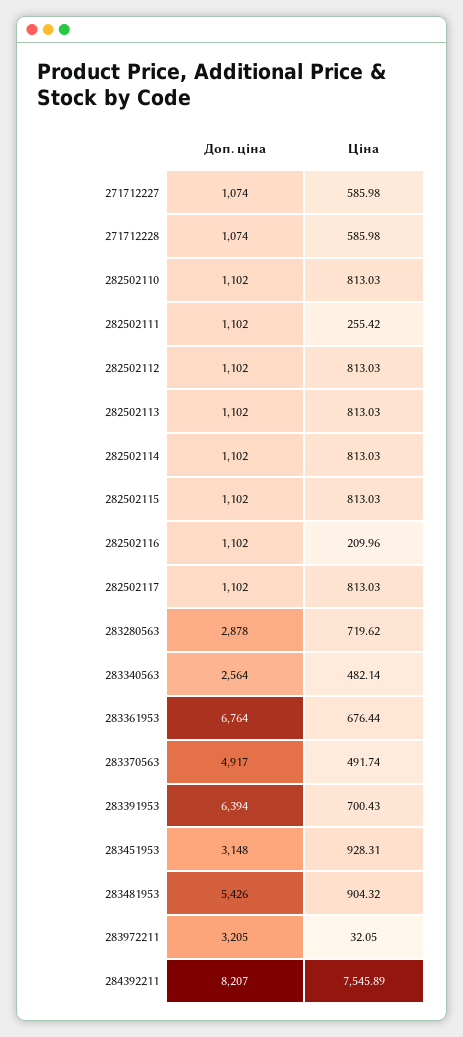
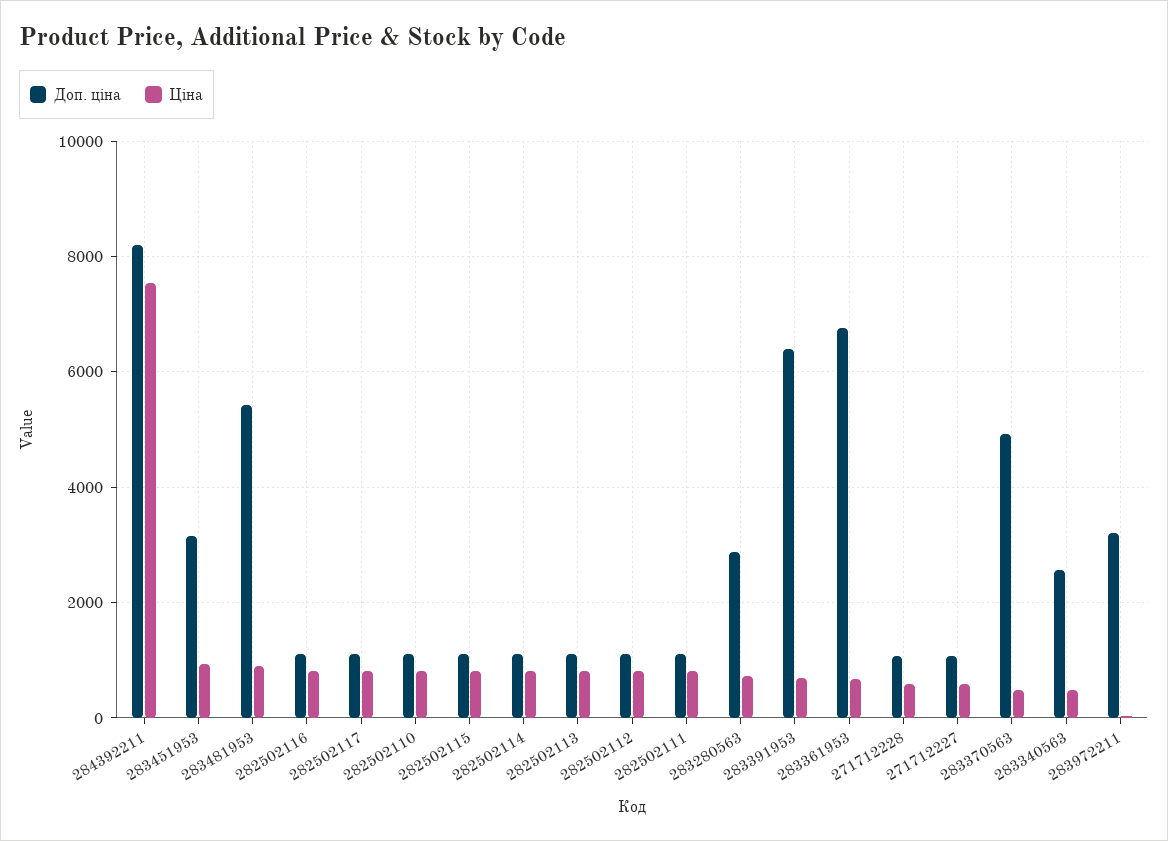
Ціна, 282502111: 255.42 -> 800
Ціна, 282502116: 209.96 -> 800

